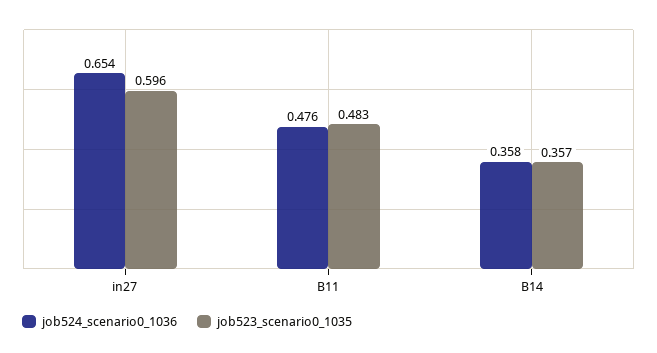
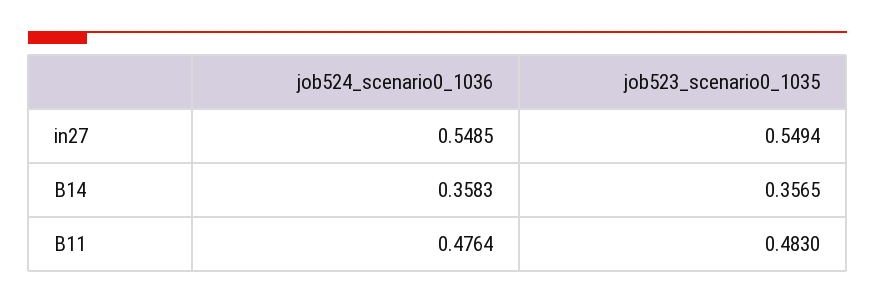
job524_scenario0_1036, in27: 0.654 -> 0.5485
job523_scenario0_1035, in27: 0.596 -> 0.5494

